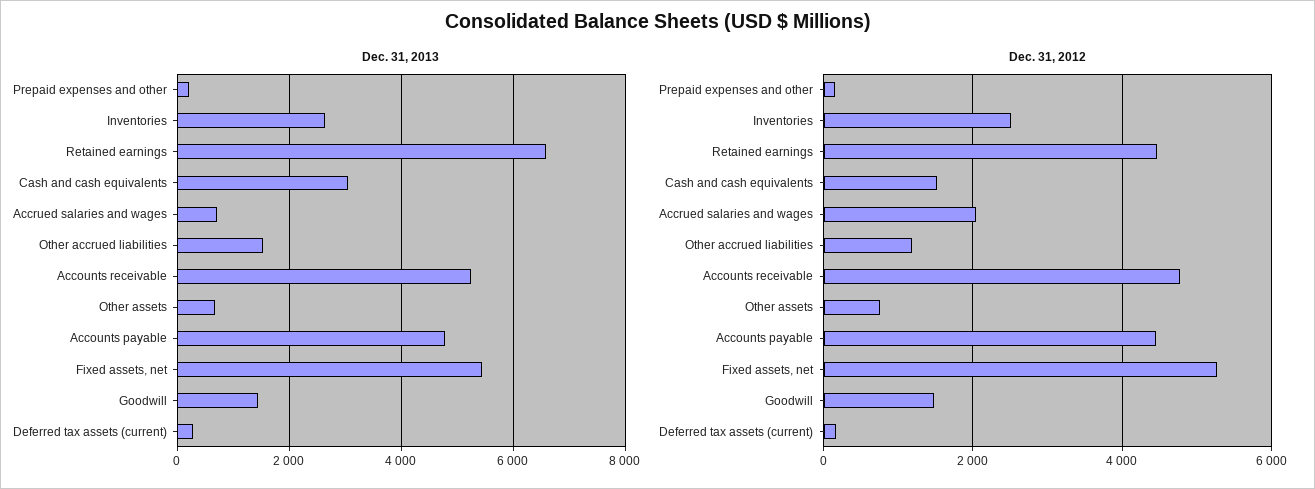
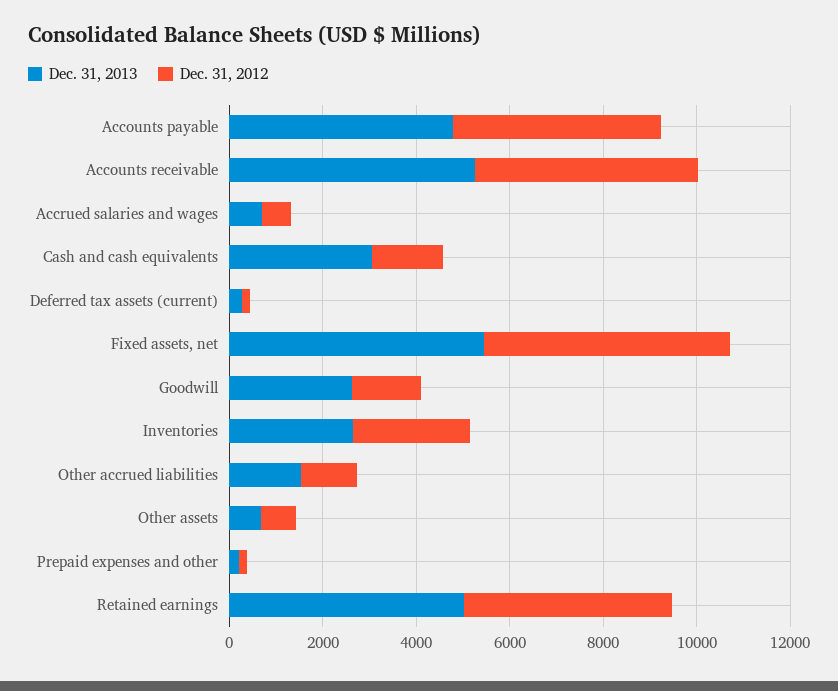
Dec. 31, 2013, Retained earnings: 6600 -> 5000
Dec. 31, 2013, Goodwill: 1400 -> 2500
Dec. 31, 2012, Accrued salaries and wages: 2000 -> 500

